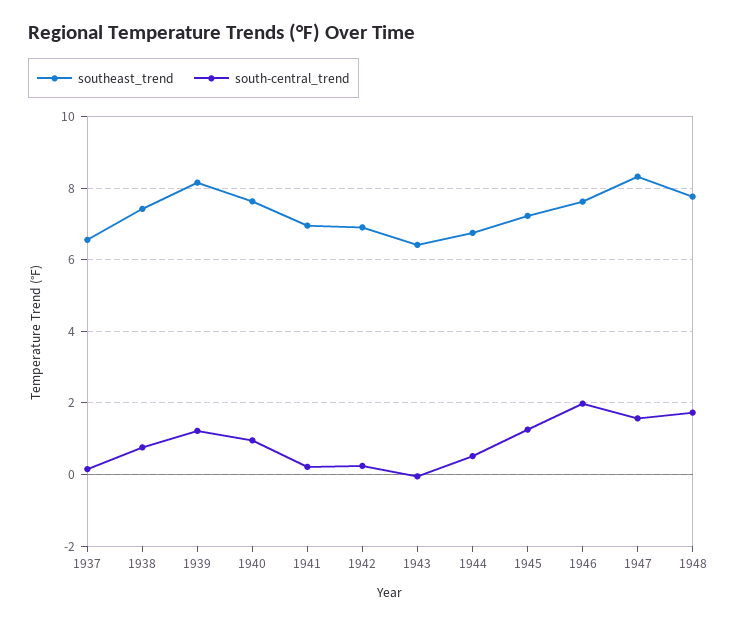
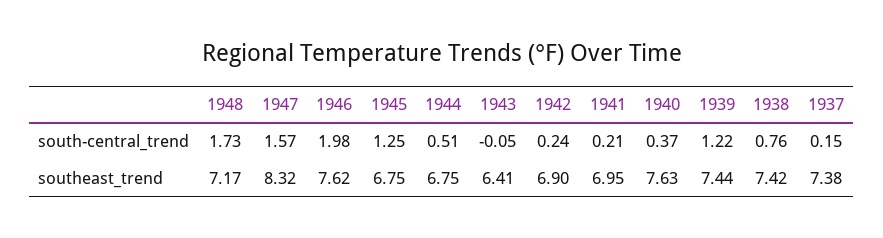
southeast_trend, 1937: 6.6 -> 7.38
southeast_trend, 1939: 8.2 -> 7.44
south-central_trend, 1940: 1 -> 0.37
southeast_trend, 1945: 7.2 -> 6.75
southeast_trend, 1948: 7.8 -> 7.17

